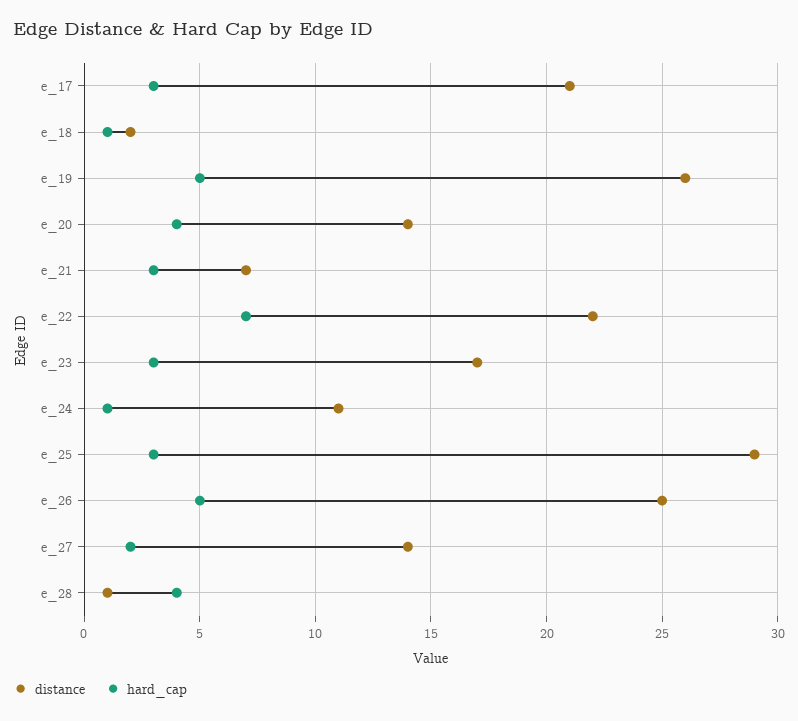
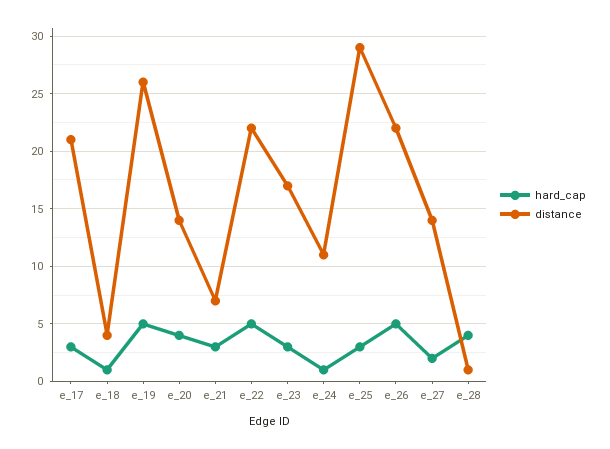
distance, e_18: 2 -> 4
hard_cap, e_22: 7 -> 5
distance, e_26: 25 -> 22

